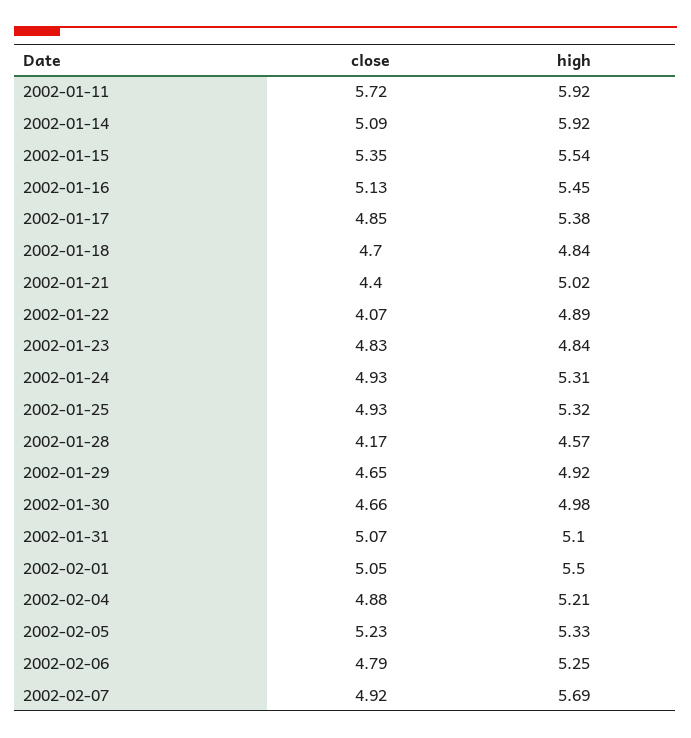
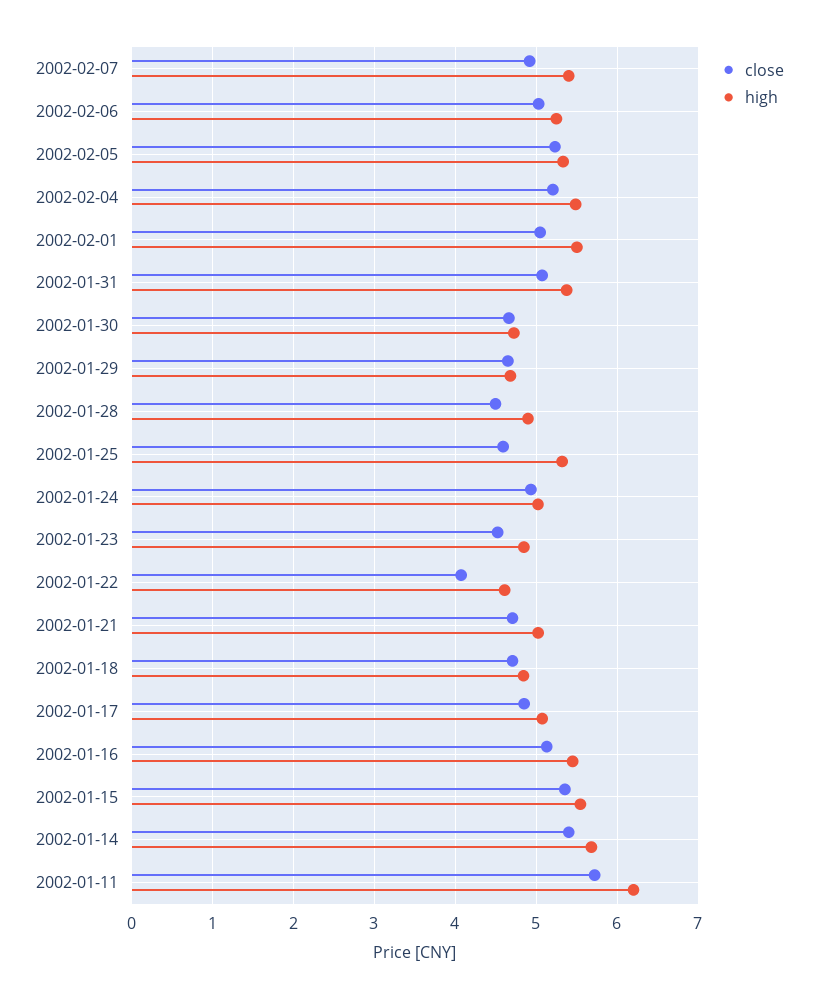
high, 2002-01-11: 5.92 -> 6.2
close, 2002-01-14: 5.09 -> 5.4
high, 2002-01-14: 5.92 -> 5.7
high, 2002-01-17: 5.38 -> 5.1
close, 2002-01-21: 4.4 -> 4.7
high, 2002-01-22: 4.89 -> 4.6
close, 2002-01-23: 4.83 -> 4.5
high, 2002-01-24: 5.31 -> 5
close, 2002-01-25: 4.93 -> 4.6
close, 2002-01-28: 4.17 -> 4.5
high, 2002-01-28: 4.57 -> 4.9
high, 2002-01-29: 4.92 -> 4.7
high, 2002-01-30: 4.98 -> 4.7
high, 2002-01-31: 5.1 -> 5.4
close, 2002-02-04: 4.88 -> 5.2
high, 2002-02-04: 5.21 -> 5.5
close, 2002-02-06: 4.79 -> 5
high, 2002-02-07: 5.69 -> 5.4

